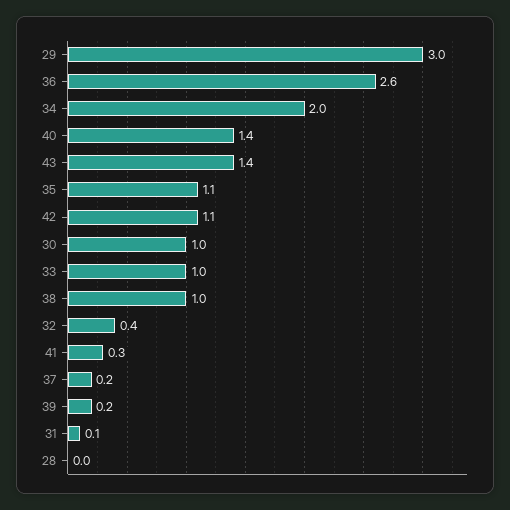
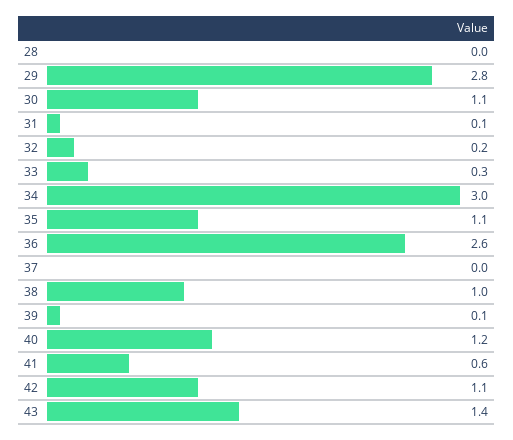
29: 3 -> 2.8
34: 2 -> 3
40: 1.4 -> 1.2
30: 1 -> 1.1
33: 1 -> 0.3
32: 0.4 -> 0.2
41: 0.3 -> 0.6
37: 0.2 -> 0
39: 0.2 -> 0.1

